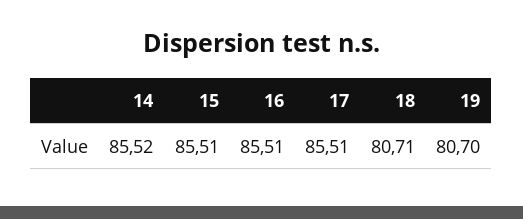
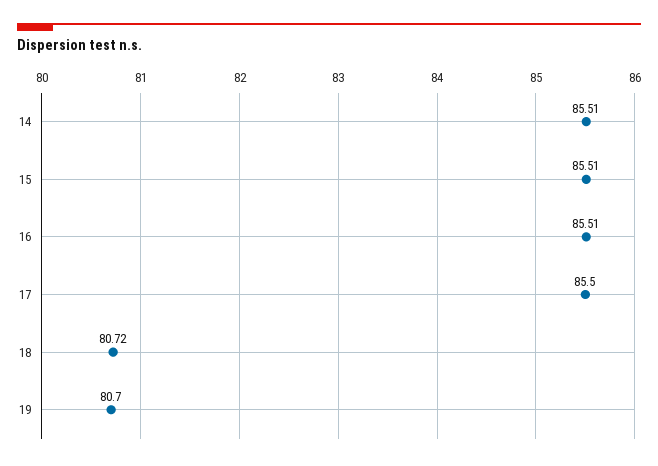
14: 85.52 -> 85.51
17: 85.51 -> 85.5
18: 80.71 -> 80.72

